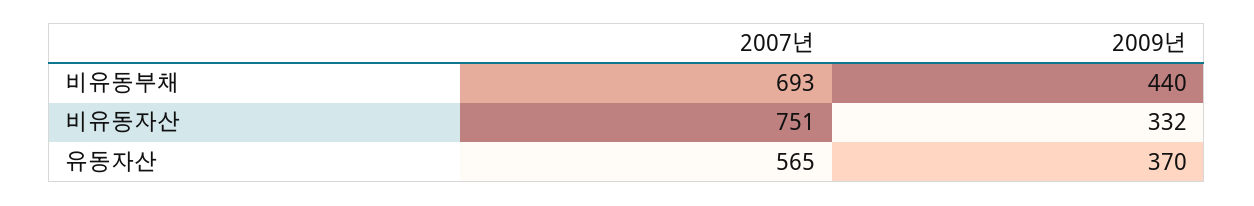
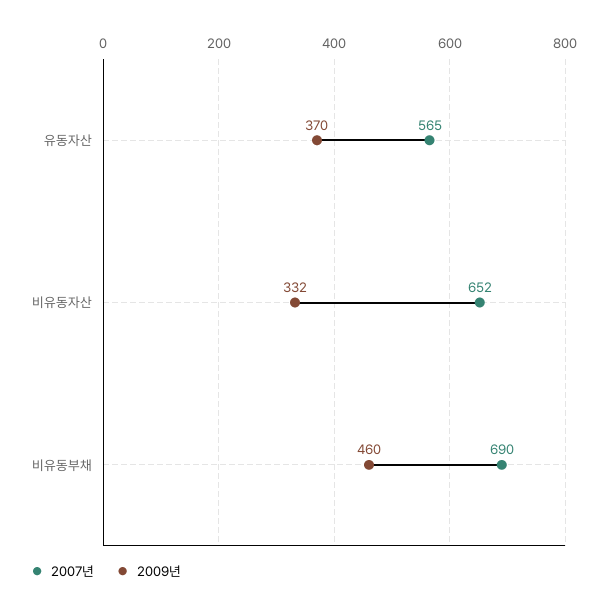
2007년, 비유동부채: 693 -> 690
2009년, 비유동부채: 440 -> 460
2007년, 비유동자산: 751 -> 652

